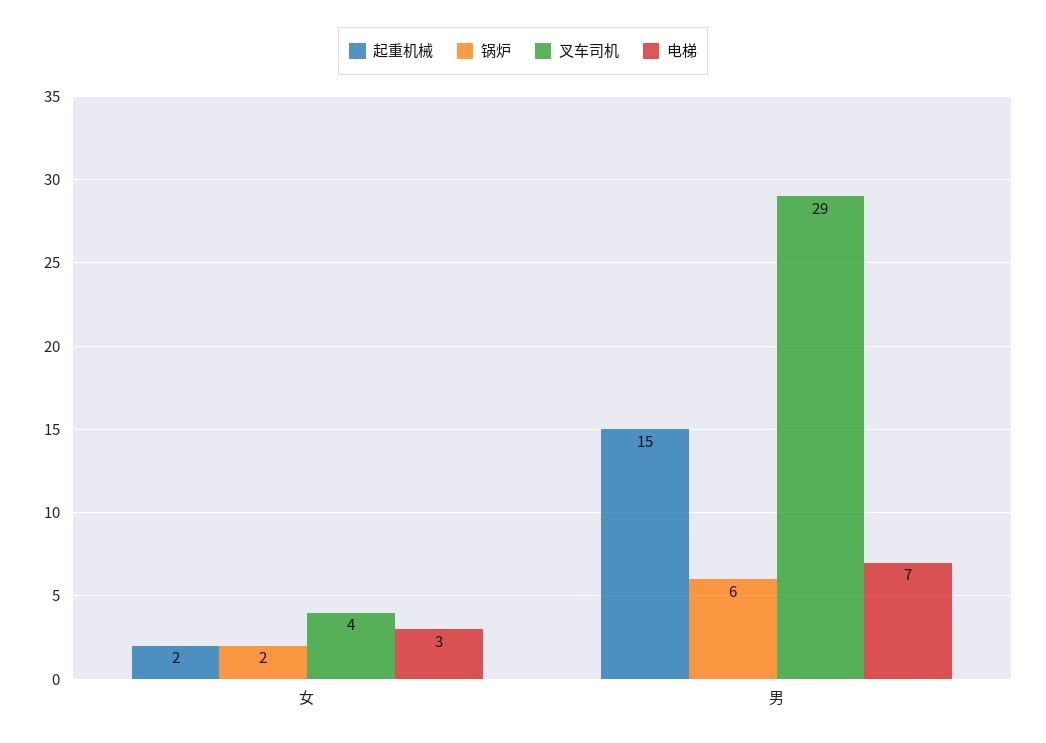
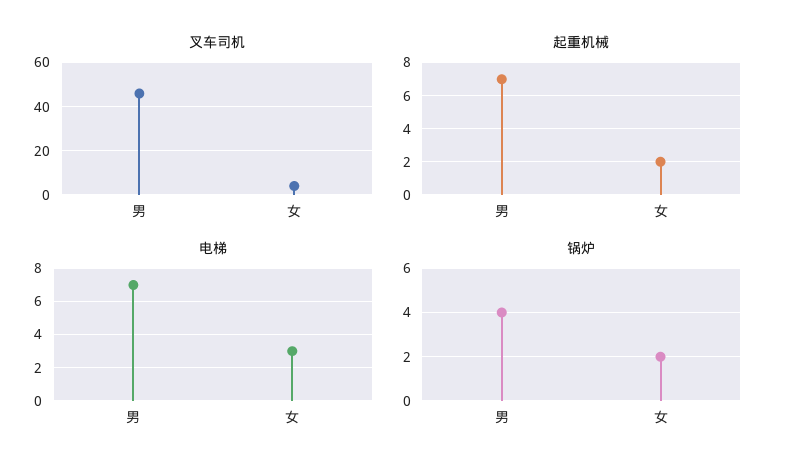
起重机械, 男: 15 -> 7
锅炉, 男: 6 -> 4
叉车司机, 男: 29 -> 45

